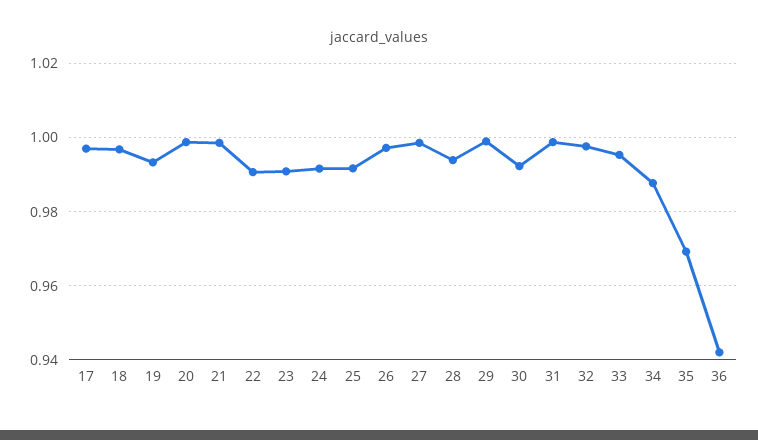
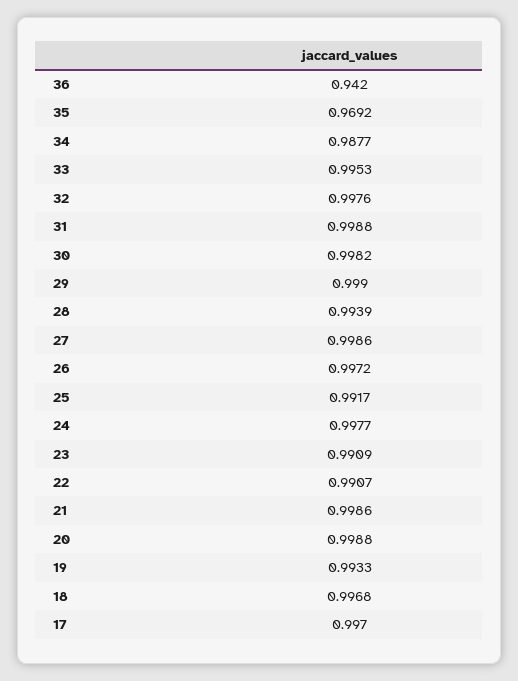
24: 0.992 -> 0.9977
30: 0.992 -> 0.9982

